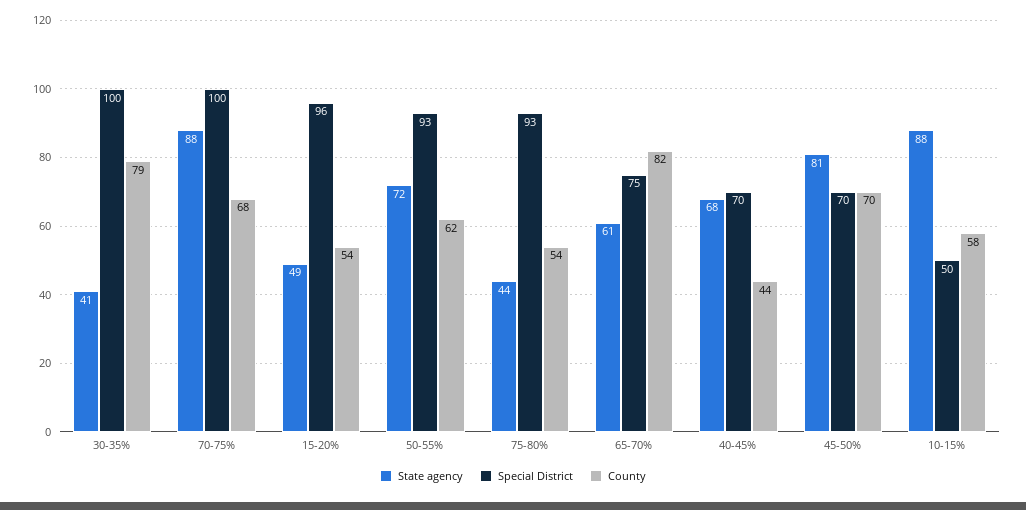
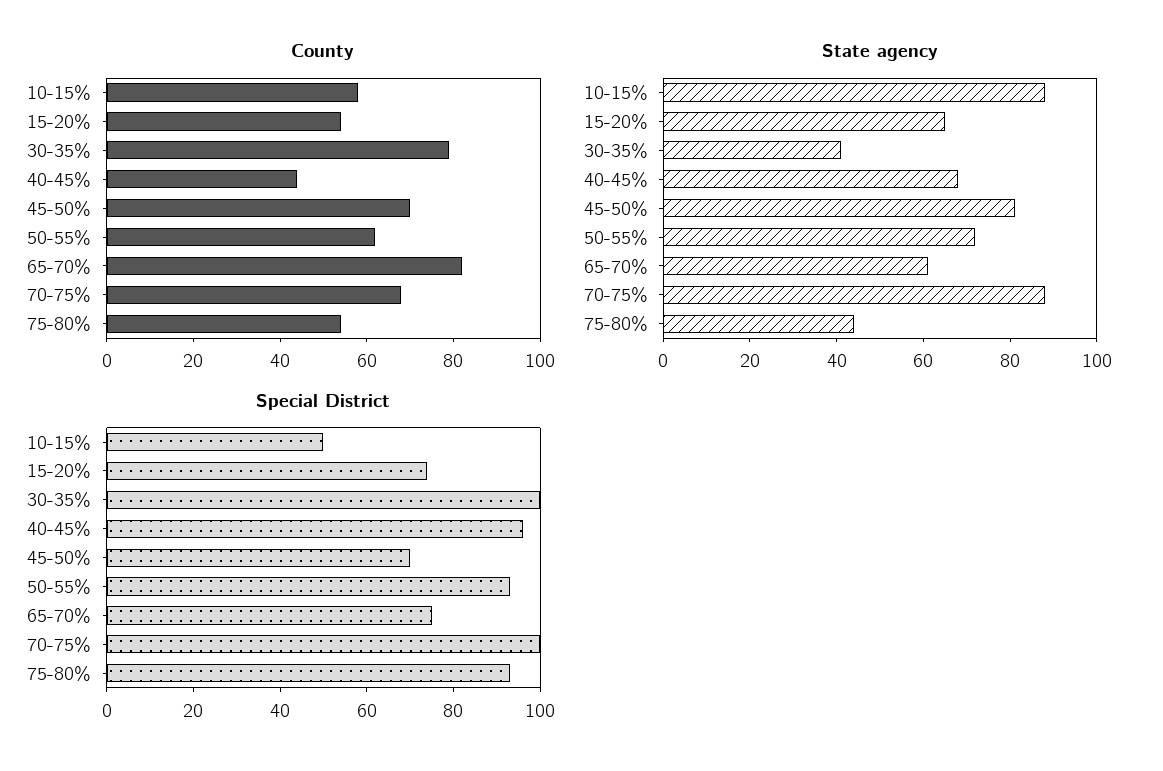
State agency, 15-20%: 49 -> 65
Special District, 15-20%: 96 -> 75
Special District, 40-45%: 70 -> 95

